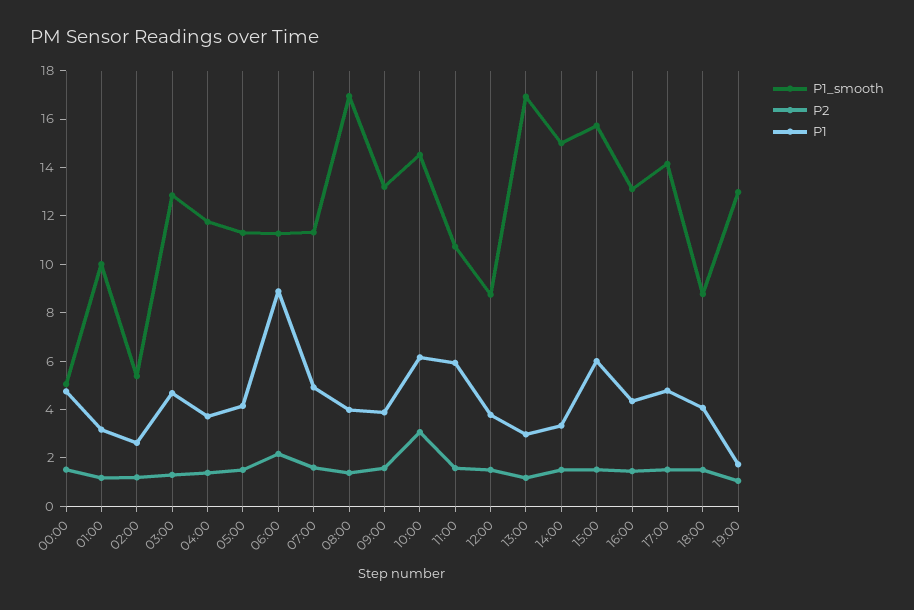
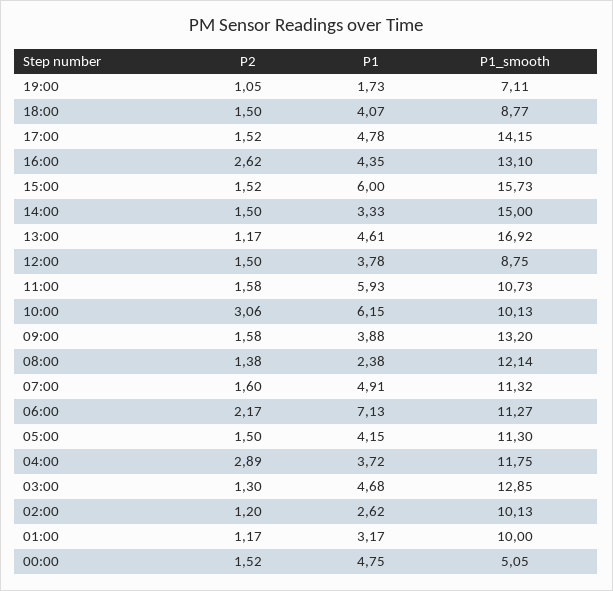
P1_smooth, 02:00: 5.5 -> 10.13
P2, 04:00: 1.5 -> 2.89
P1, 06:00: 9 -> 7.13
P1_smooth, 08:00: 17 -> 12.14
P1, 08:00: 4 -> 2.38
P1_smooth, 10:00: 14.5 -> 10.13
P1, 13:00: 3 -> 4.61
P2, 16:00: 1.5 -> 2.62
P1_smooth, 19:00: 13 -> 7.11

